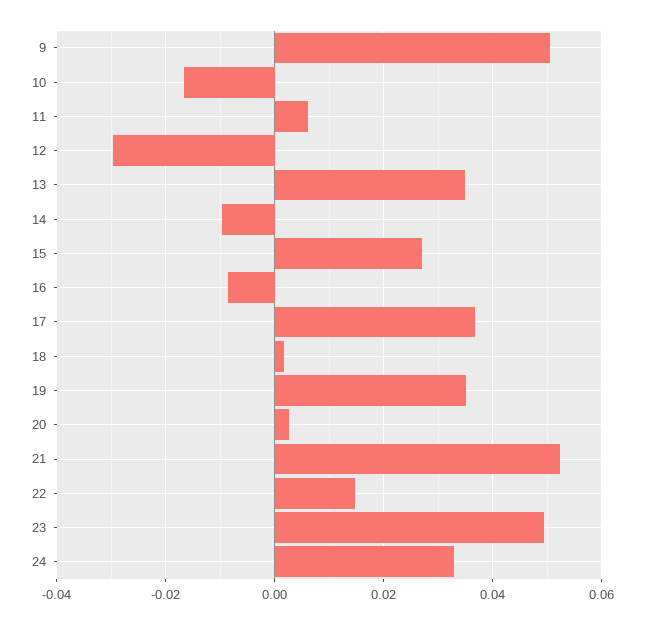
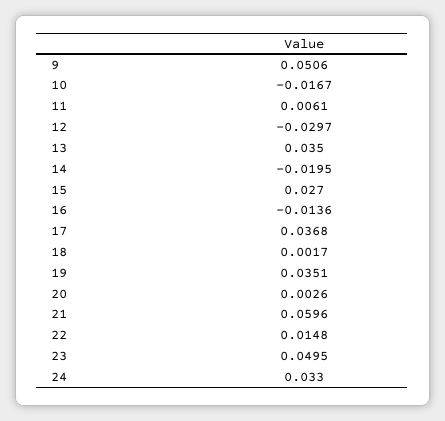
14: -0.01 -> -0.0195
16: -0.008 -> -0.0136
21: 0.052 -> 0.0596

